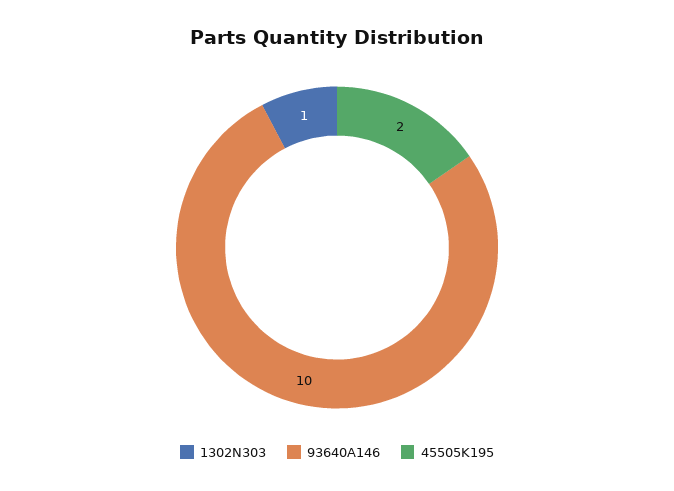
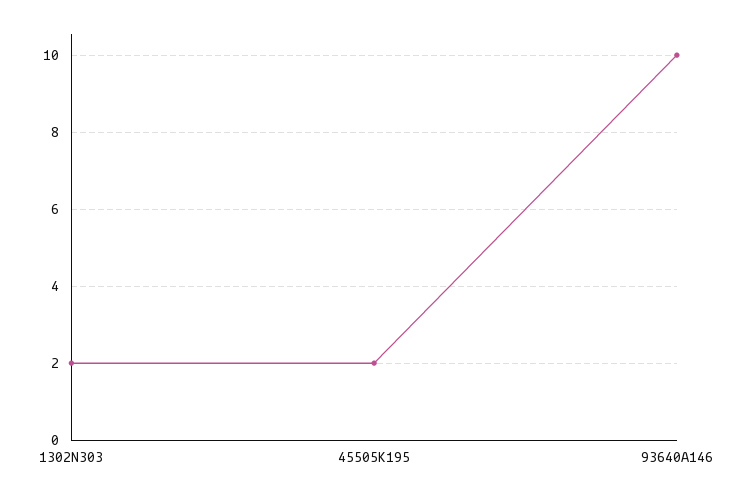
1302N303: 1 -> 2

